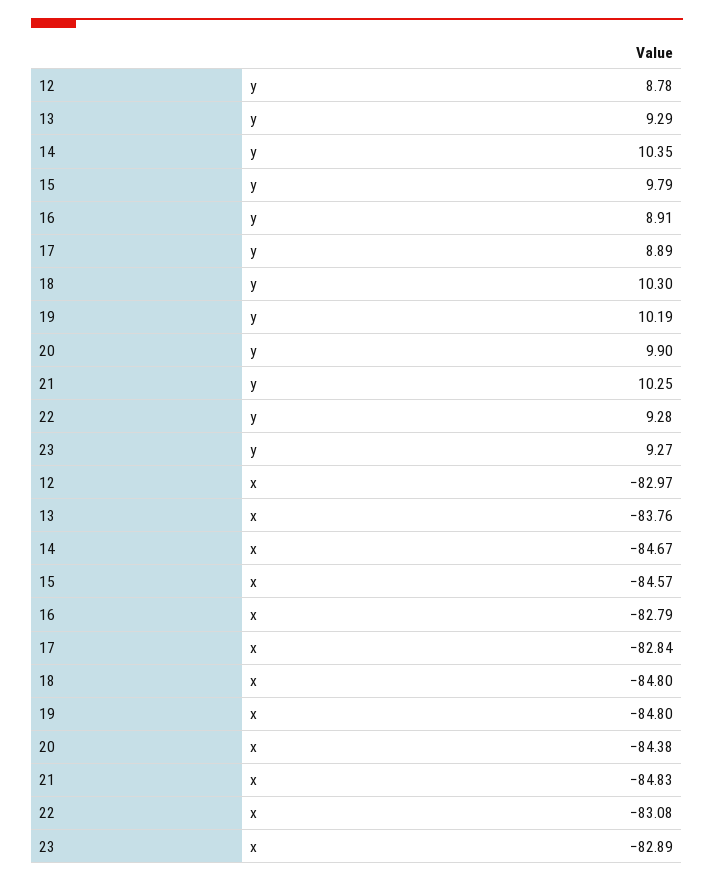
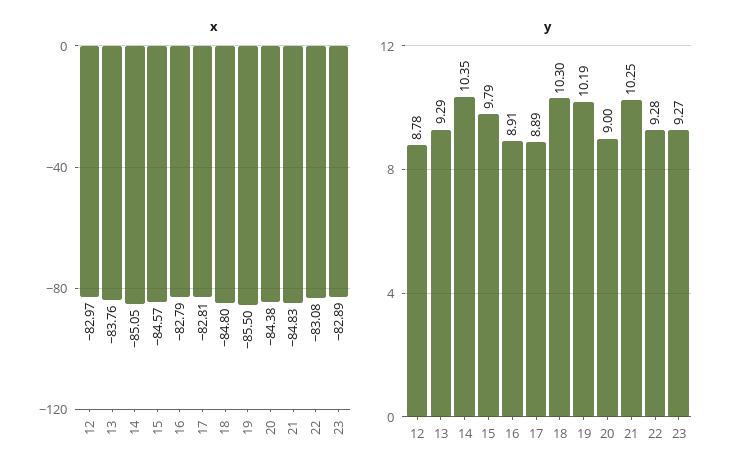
y, 20: 9.9 -> 9
x, 14: -84.67 -> -85.05
x, 17: -82.84 -> -82.81
x, 19: -84.8 -> -85.5

